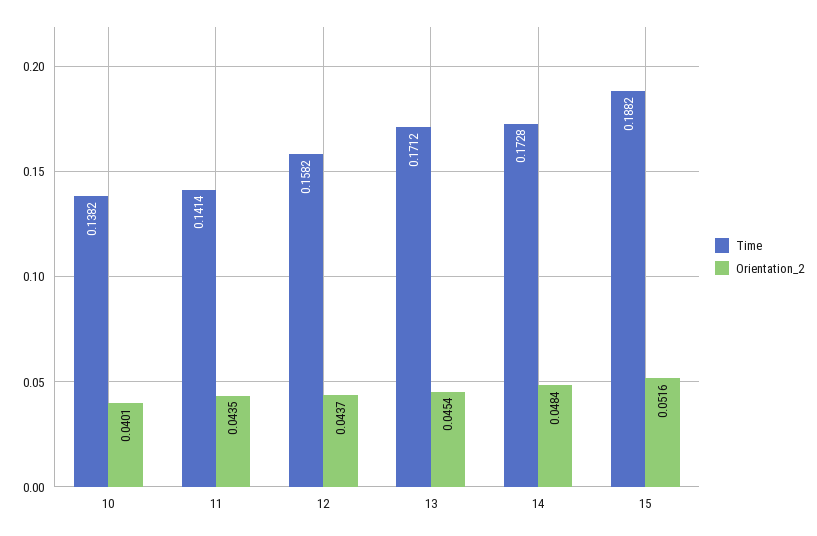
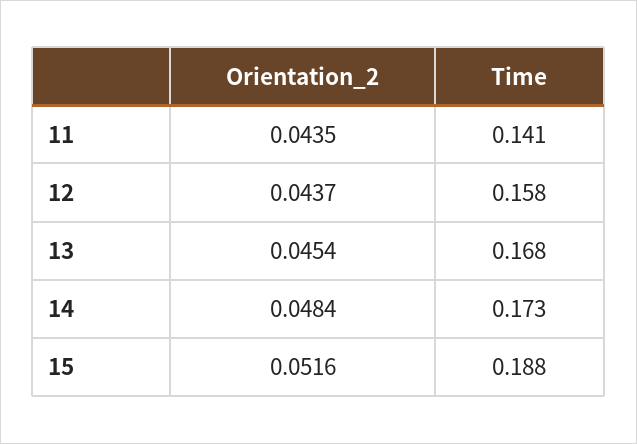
Time, 10: 0.1382 -> none
Orientation_2, 10: 0.0401 -> none
Time, 13: 0.1712 -> 0.168

